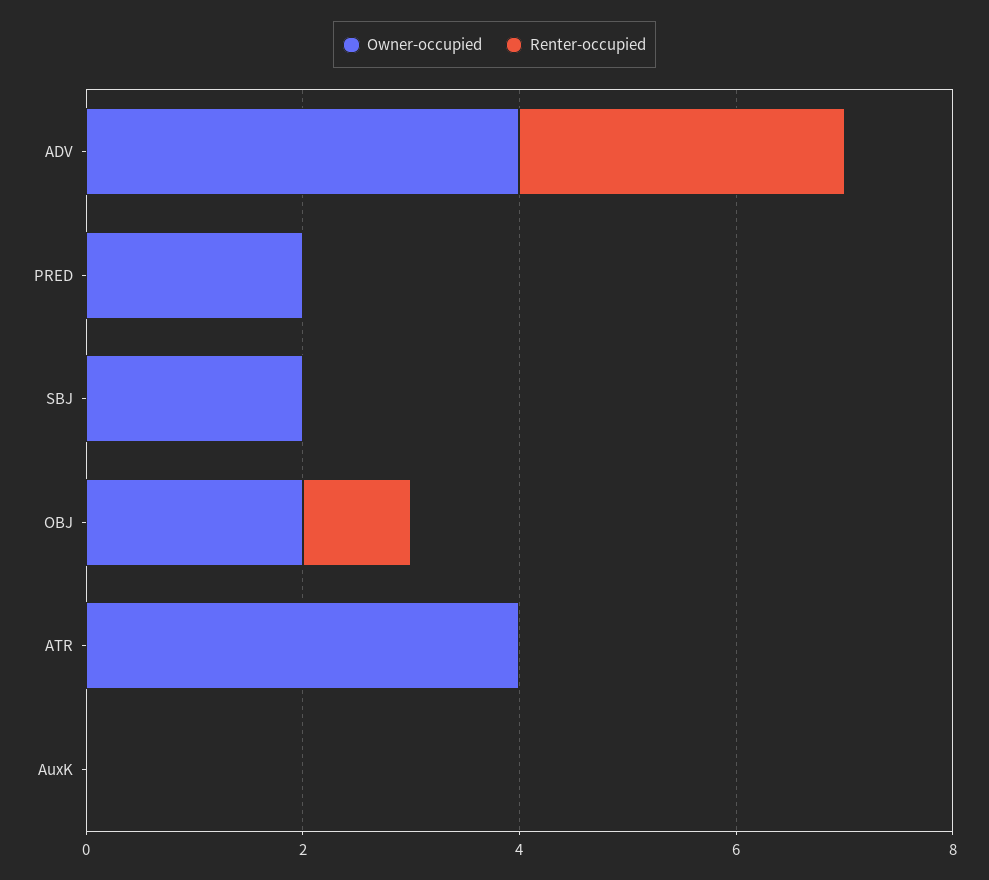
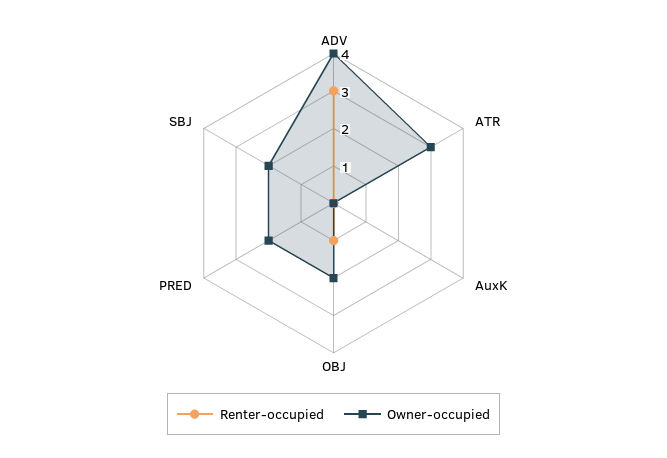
Owner-occupied, ATR: 4 -> 3

